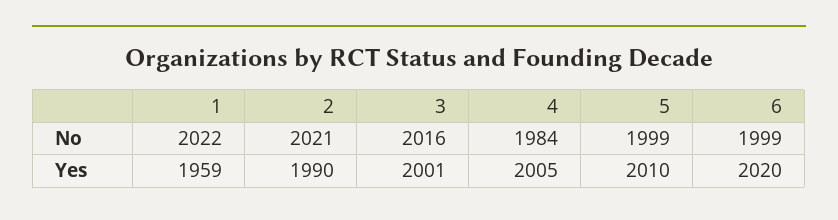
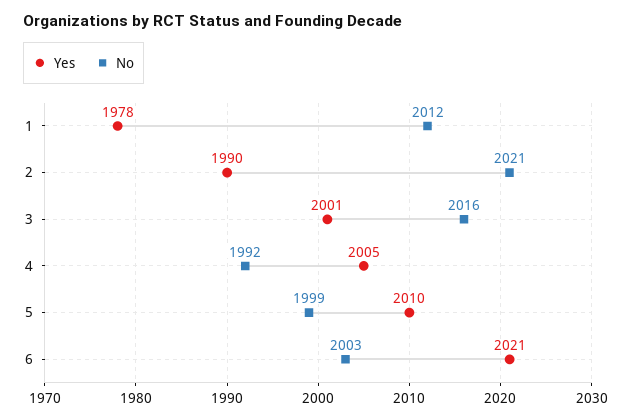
No, 1: 2022 -> 2012
No, 4: 1984 -> 1992
No, 6: 1999 -> 2003
Yes, 1: 1959 -> 1978
Yes, 6: 2020 -> 2021

